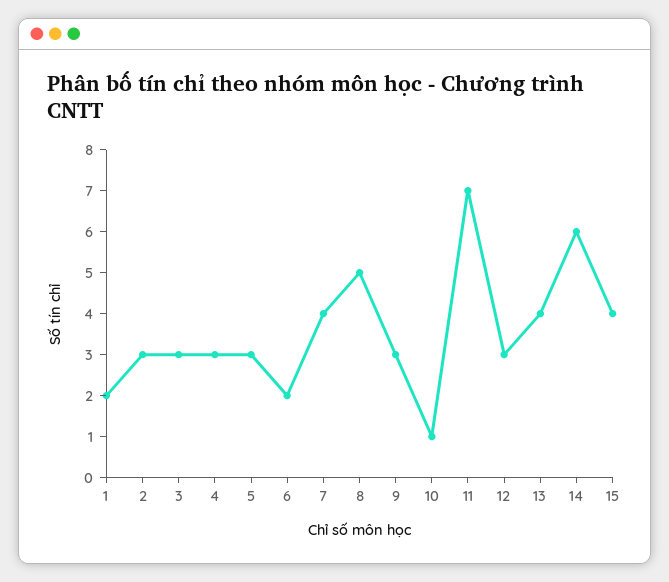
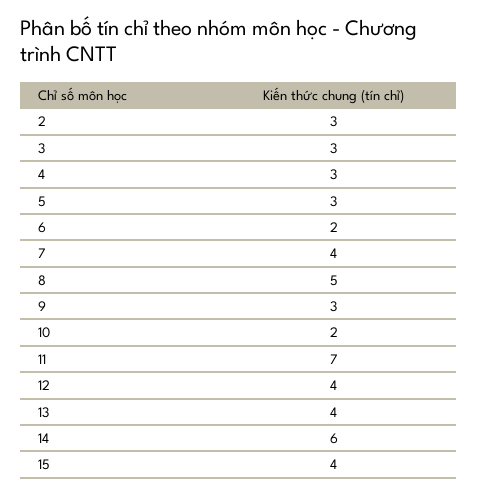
1: 2 -> none
10: 1 -> 2
12: 3 -> 4

